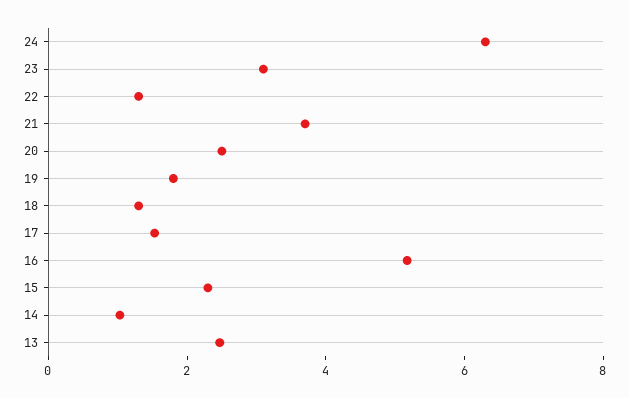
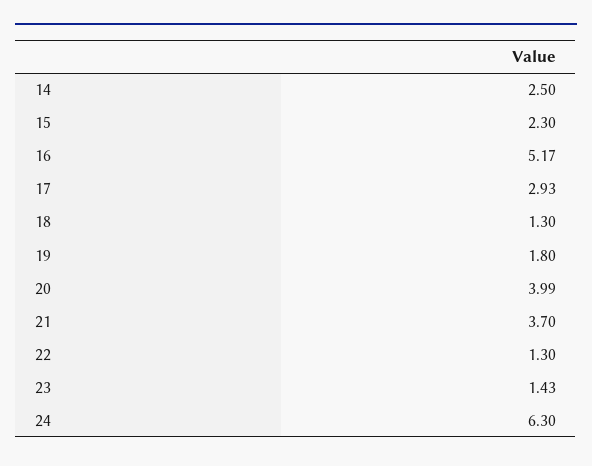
23: 3 -> 1.43
20: 2.5 -> 3.99
17: 1.5 -> 2.93
14: 1 -> 2.5
13: 2.5 -> none

